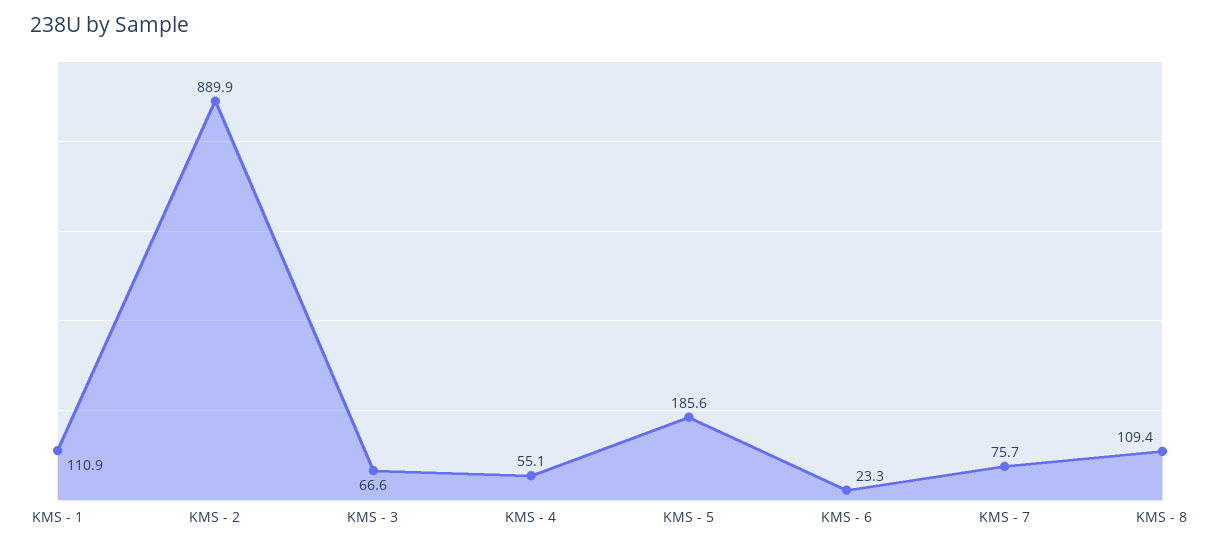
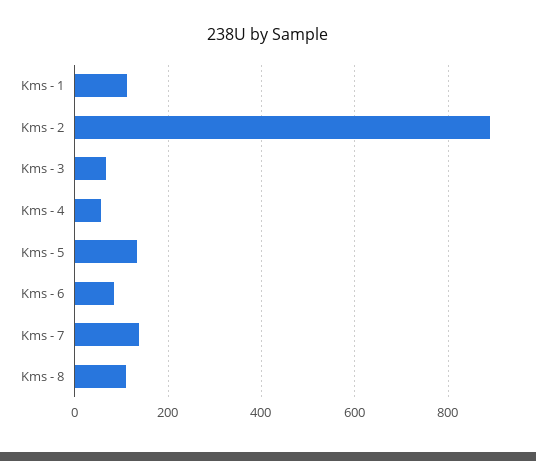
KMS - 5: 185.6 -> 140
KMS - 6: 23.3 -> 80
KMS - 7: 75.7 -> 140

